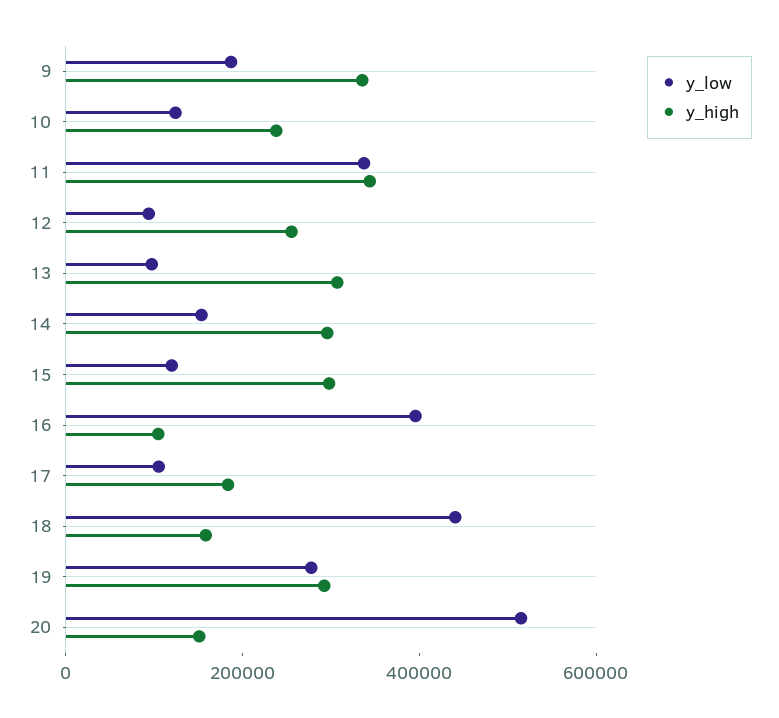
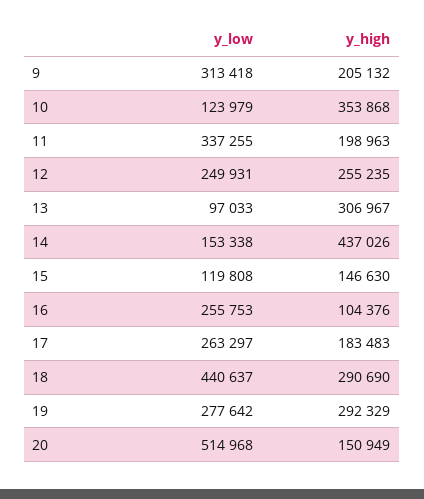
y_low, 9: 200000 -> 313418
y_high, 9: 350000 -> 205132
y_high, 10: 250000 -> 353868
y_high, 11: 350000 -> 198963
y_low, 12: 100000 -> 249931
y_high, 14: 300000 -> 437026
y_high, 15: 300000 -> 146630
y_low, 16: 400000 -> 255753
y_low, 17: 100000 -> 263297
y_high, 18: 150000 -> 290690

